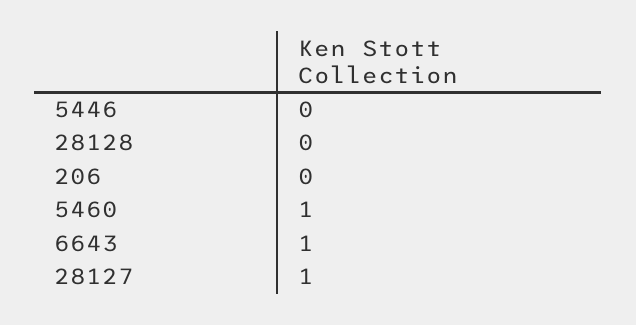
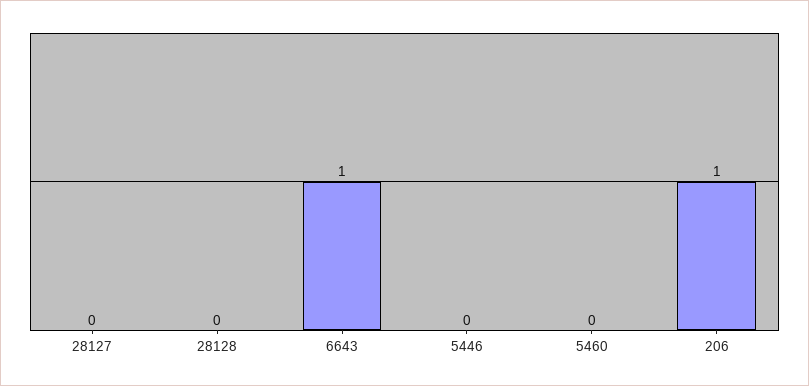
206: 0 -> 1
5460: 1 -> 0
28127: 1 -> 0

